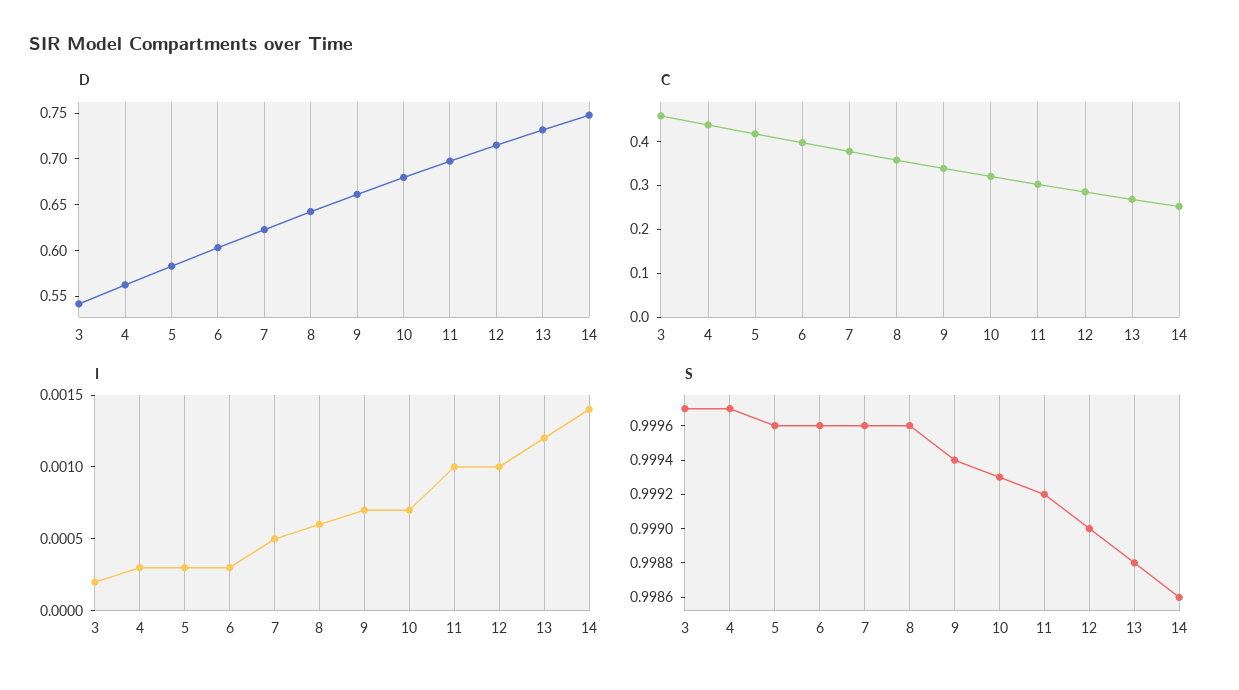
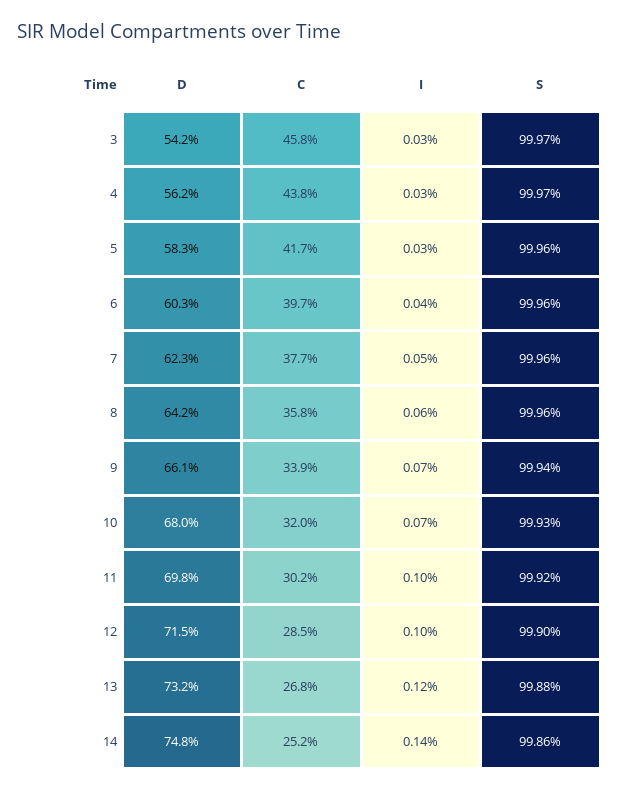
I, 3: 0.0002 -> 0.0003
I, 6: 0.0003 -> 0.0004

